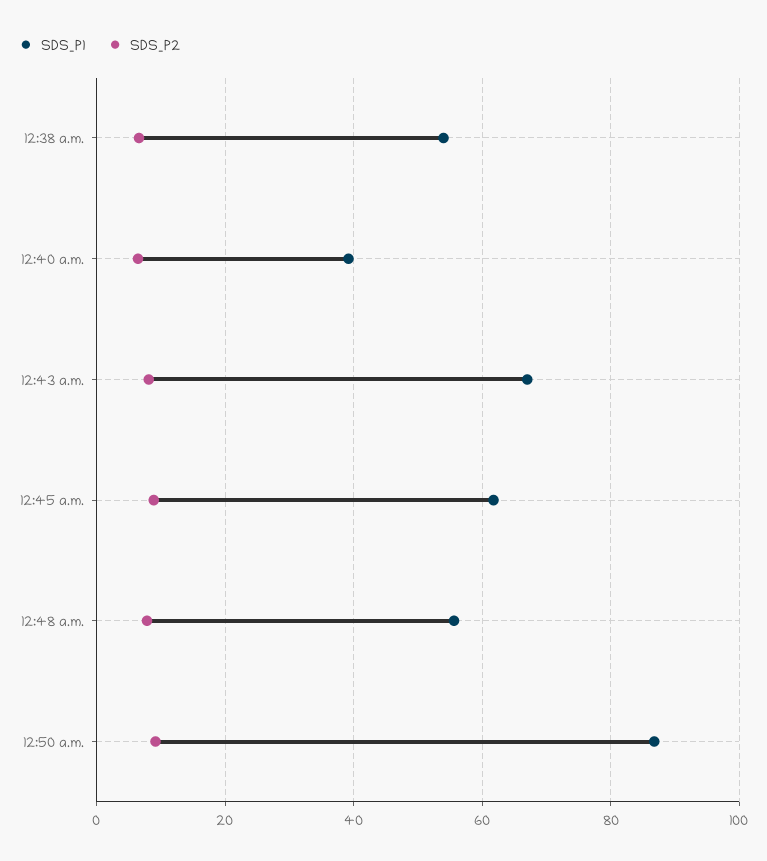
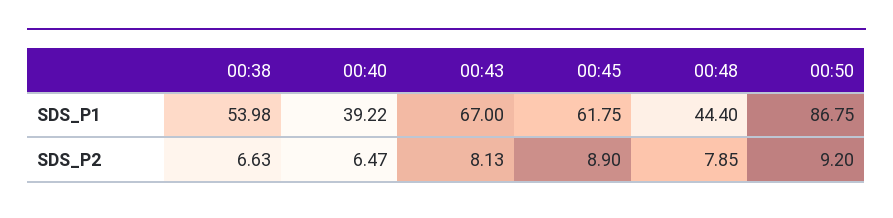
SDS_P1, 12:48 a.m.: 56 -> 44.4

